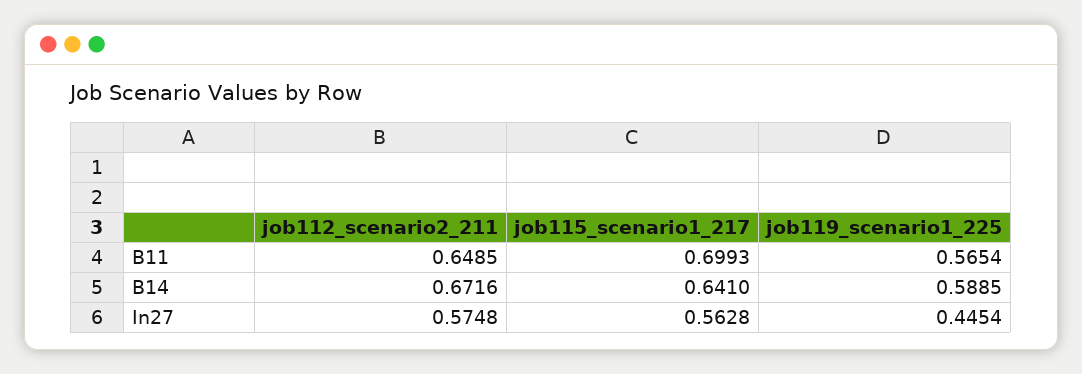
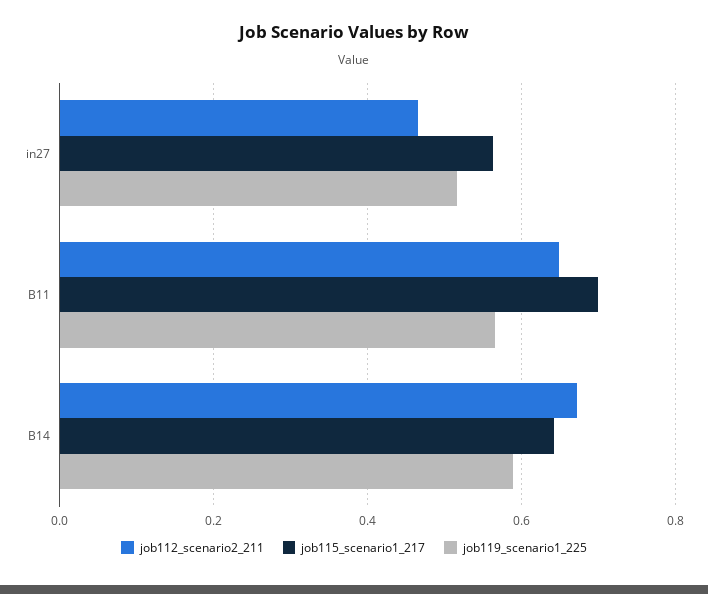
job112_scenario2_211, In27: 0.5748 -> 0.46
job119_scenario1_225, In27: 0.4454 -> 0.52

